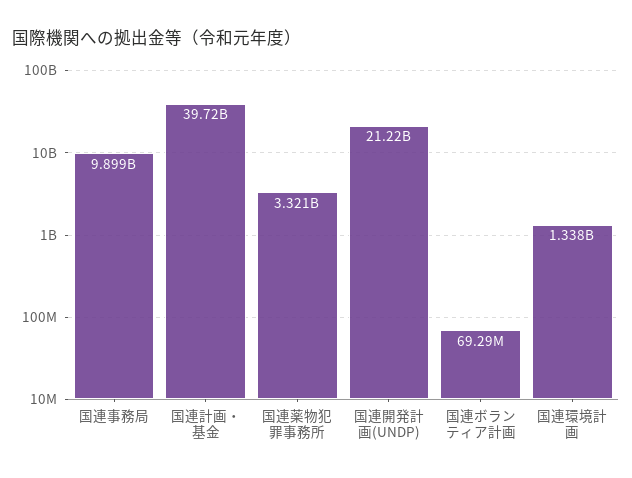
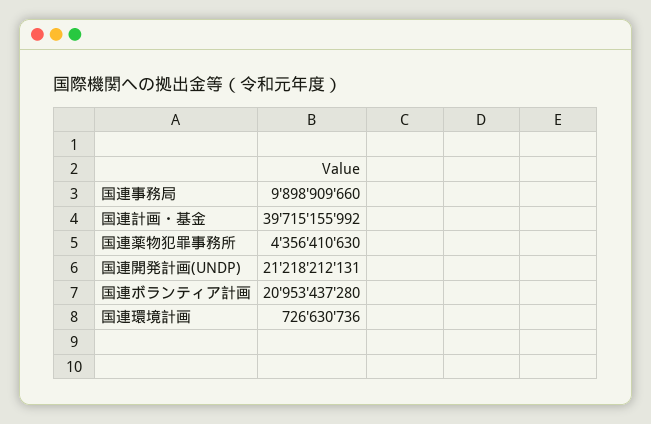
国連薬物犯罪事務所: 3321000000 -> 4356410630
国連ボランティア計画: 69290000 -> 20953437280
国連環境計画: 1338000000 -> 726630736

